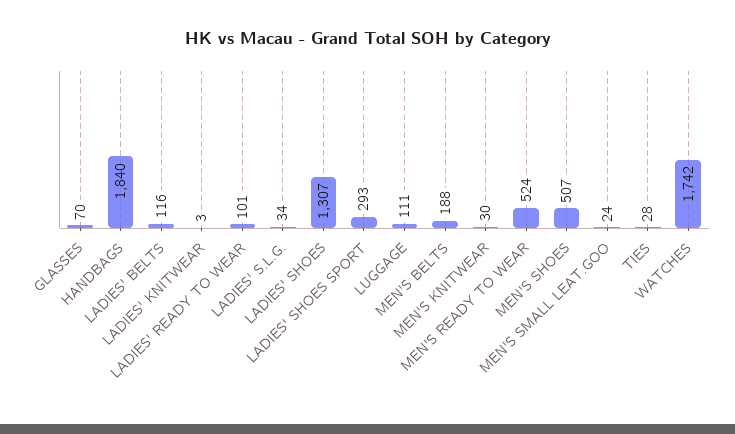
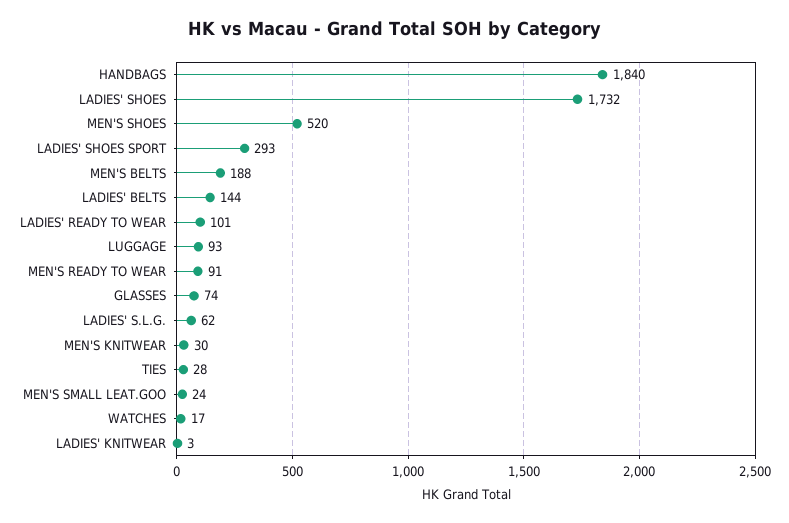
GLASSES: 70 -> 74
LADIES' BELTS: 116 -> 144
LADIES' S.L.G.: 34 -> 62
LADIES' SHOES: 1307 -> 1732
LUGGAGE: 111 -> 93
MEN'S READY TO WEAR: 524 -> 91
MEN'S SHOES: 507 -> 520
WATCHES: 1742 -> 17

